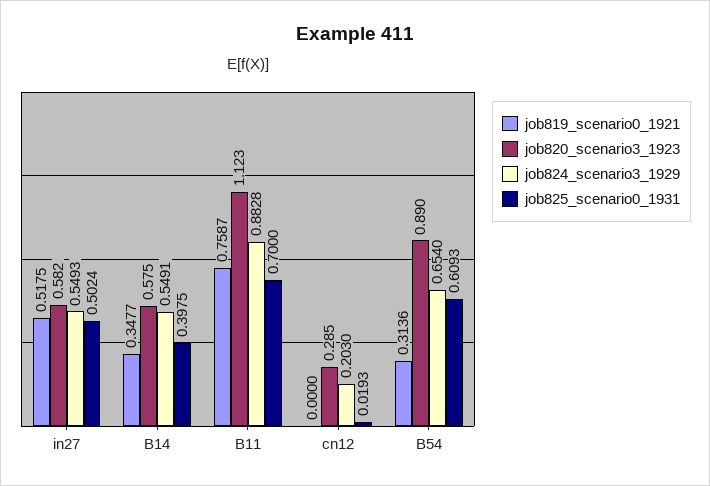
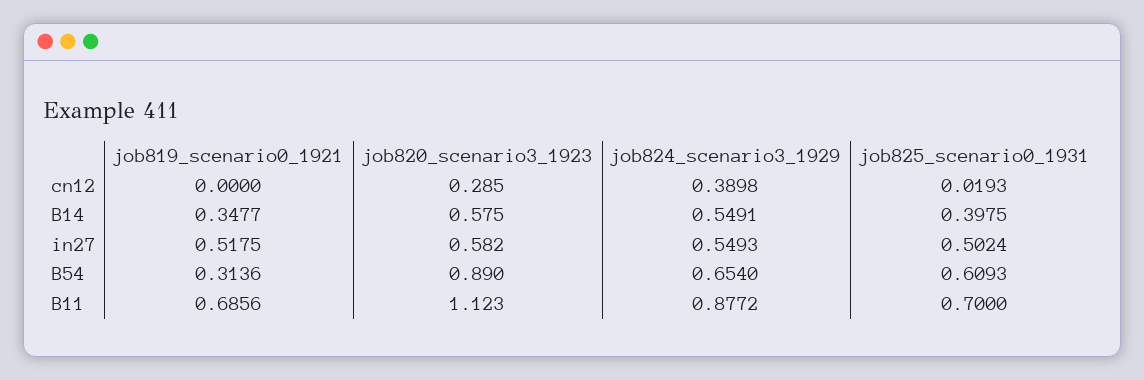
job819_scenario0_1921, B11: 0.7587 -> 0.6856
job824_scenario3_1929, B11: 0.8828 -> 0.8772
job824_scenario3_1929, cn12: 0.203 -> 0.3898

